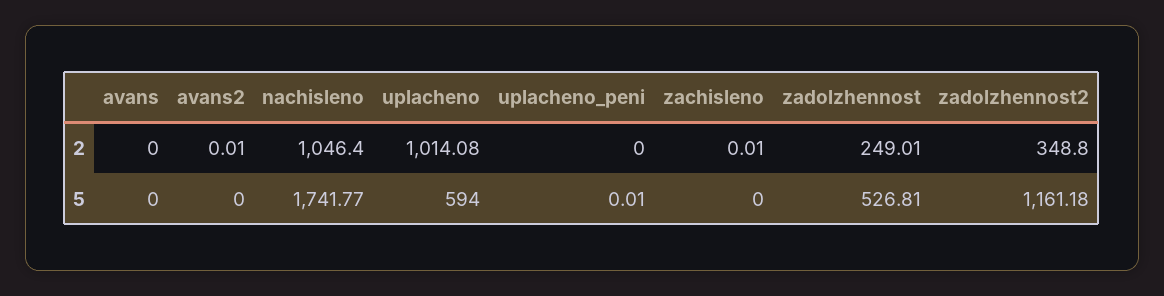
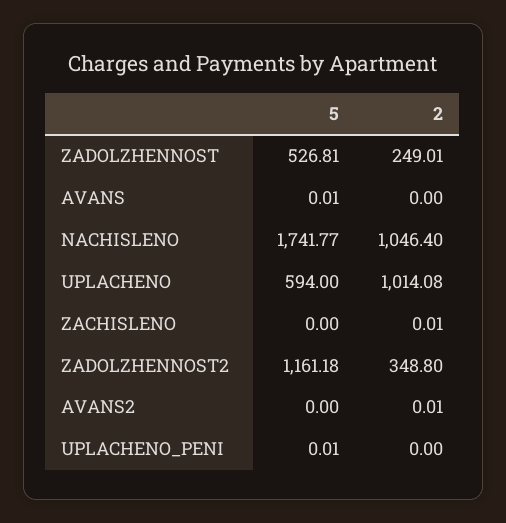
avans, 5: 0 -> 0.01

